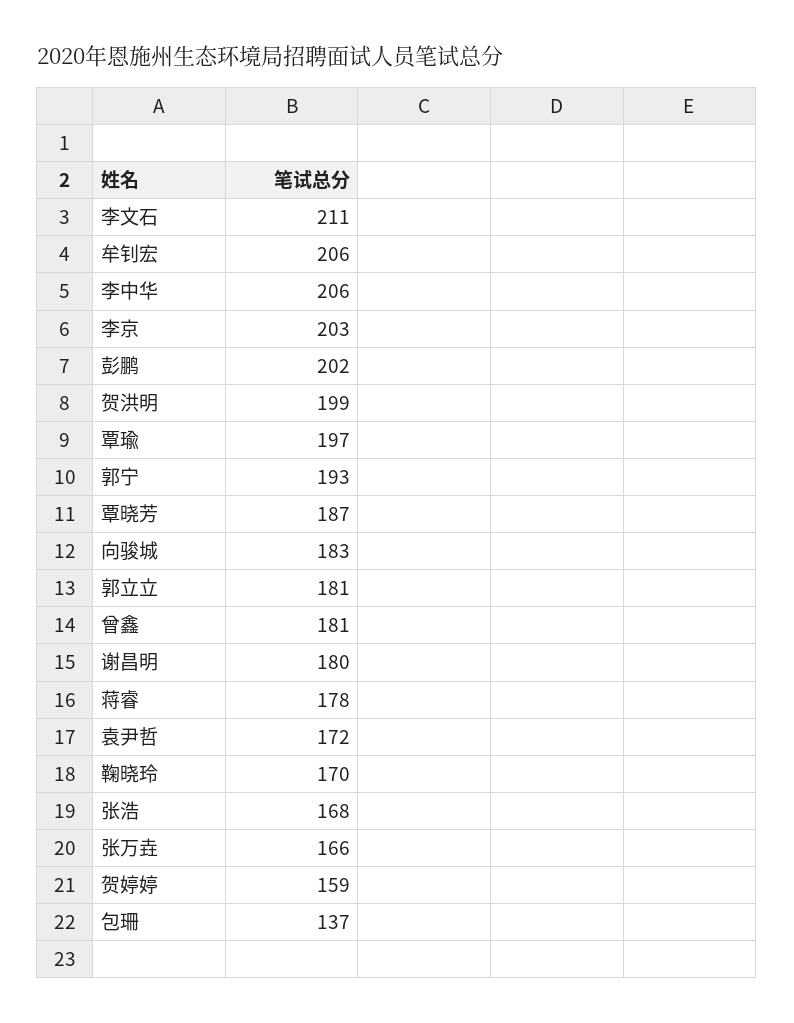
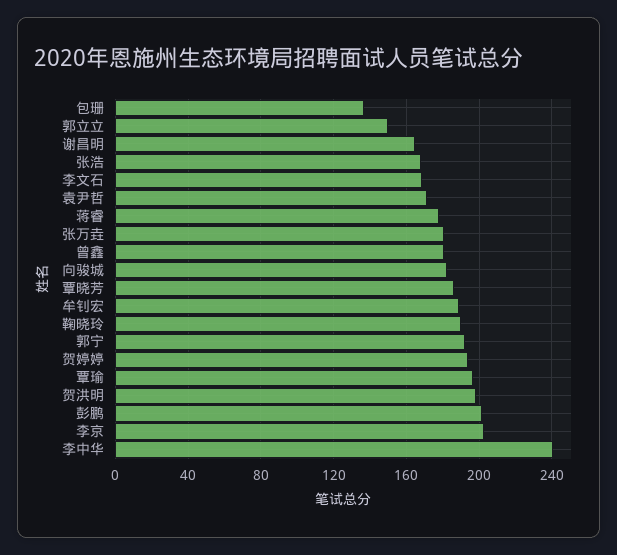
李文石: 211 -> 170
牟钊宏: 206 -> 190
李中华: 206 -> 240
郭立立: 181 -> 150
谢昌明: 180 -> 165
鞠晓玲: 170 -> 190
张万垚: 166 -> 180
贺婷婷: 159 -> 195

